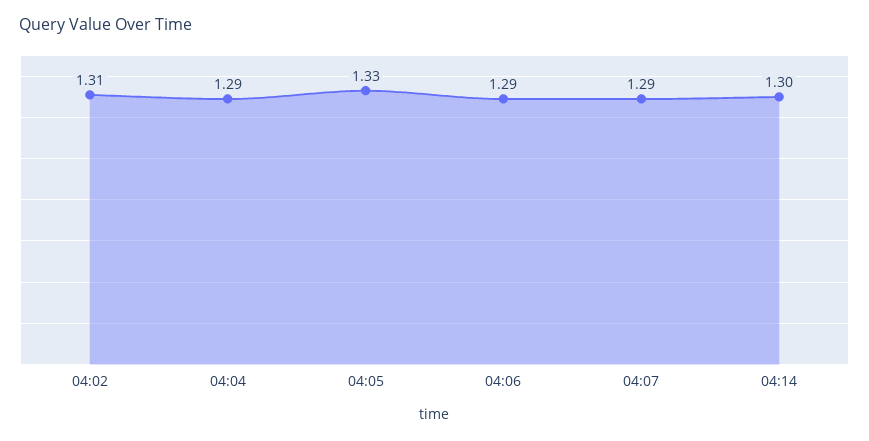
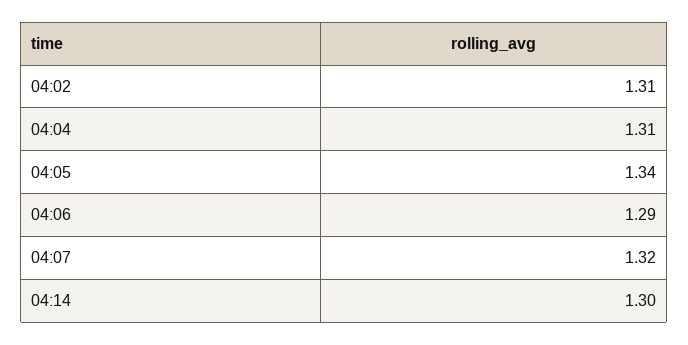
04:04: 1.29 -> 1.31
04:05: 1.33 -> 1.34
04:07: 1.29 -> 1.32

